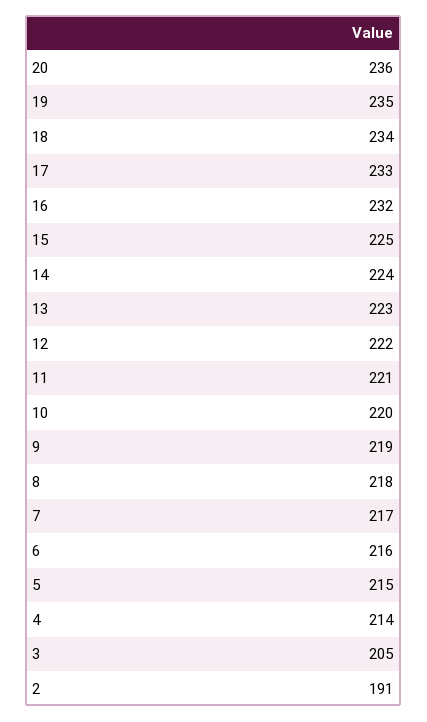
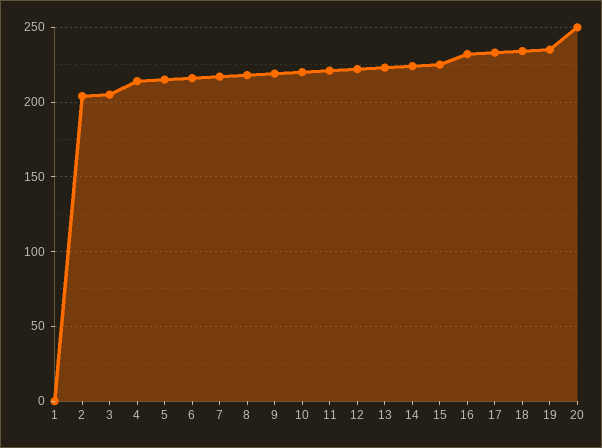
20: 236 -> 250
2: 191 -> 205
1: none -> 0

